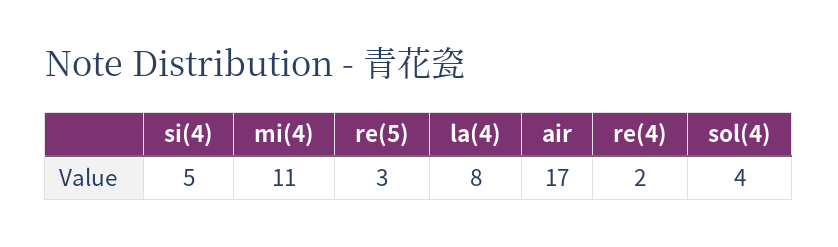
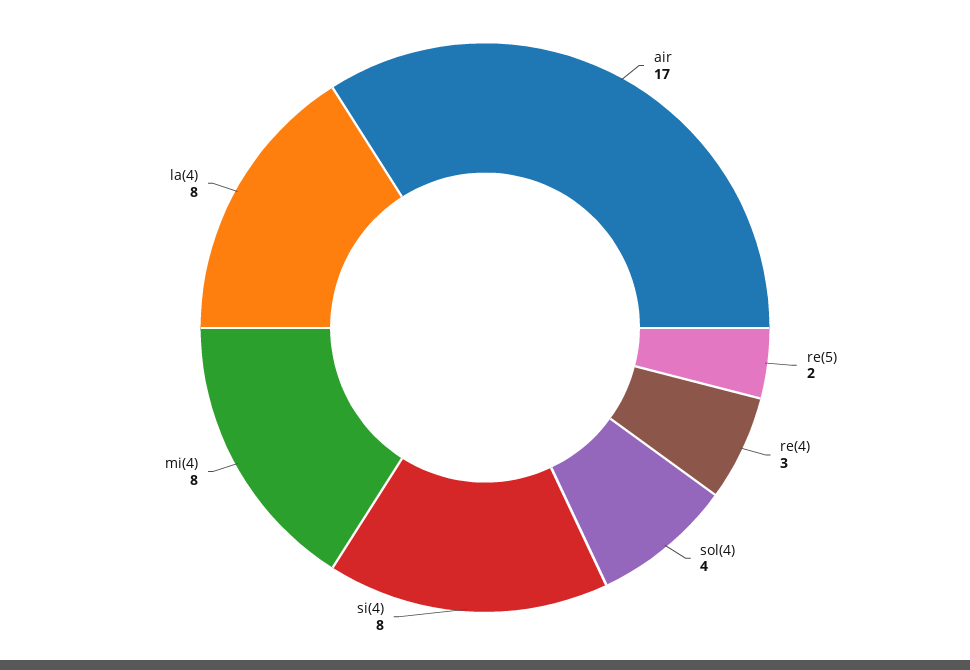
si(4): 5 -> 8
mi(4): 11 -> 8
re(5): 3 -> 2
re(4): 2 -> 3

